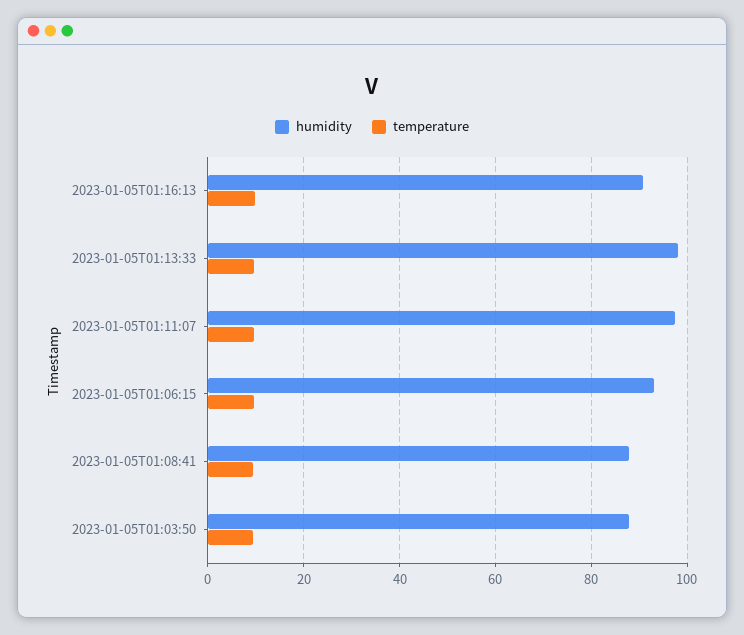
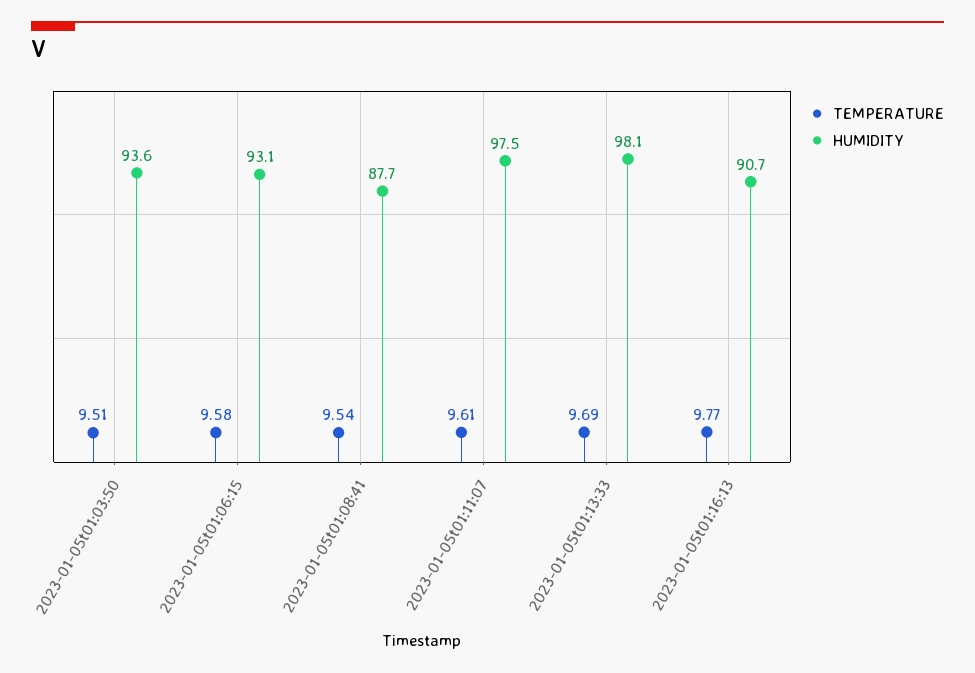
humidity, 2023-01-05T01:03:50: 88 -> 93.6

